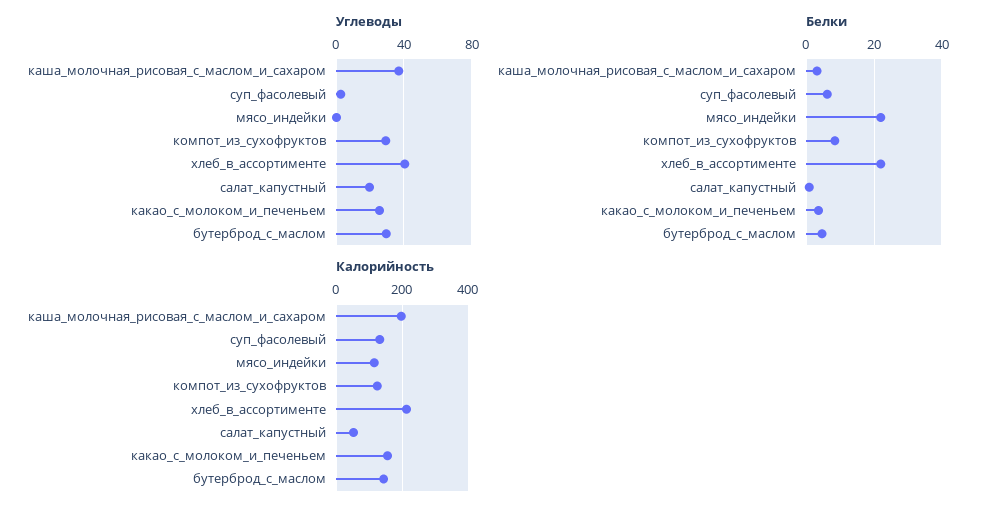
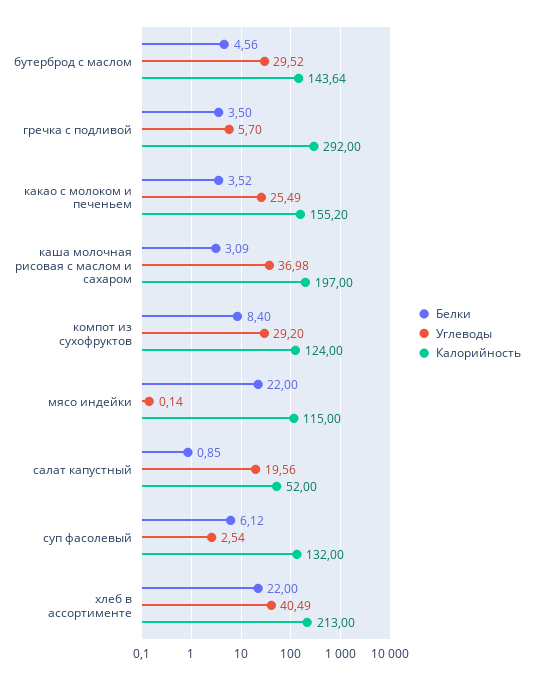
Белки, гречка с подливой: none -> 3.5
Углеводы, гречка с подливой: none -> 5.7
Калорийность, гречка с подливой: none -> 292

